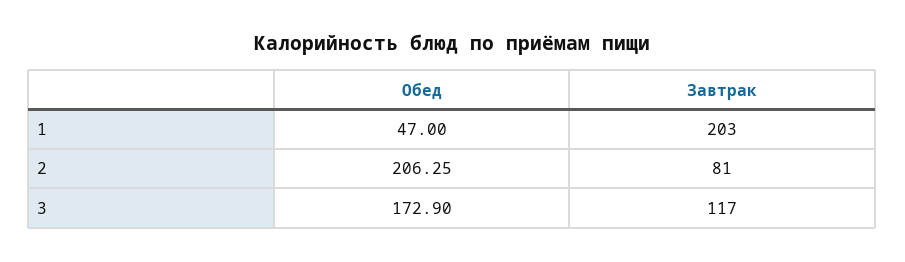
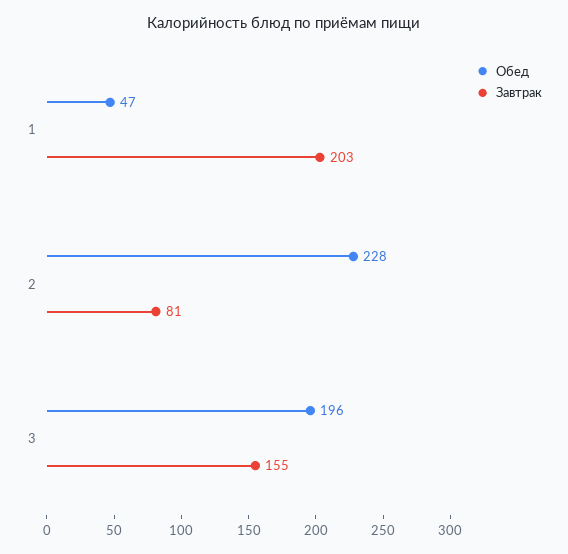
Обед, 2: 206.25 -> 228
Обед, 3: 172.9 -> 196
Завтрак, 3: 117 -> 155

